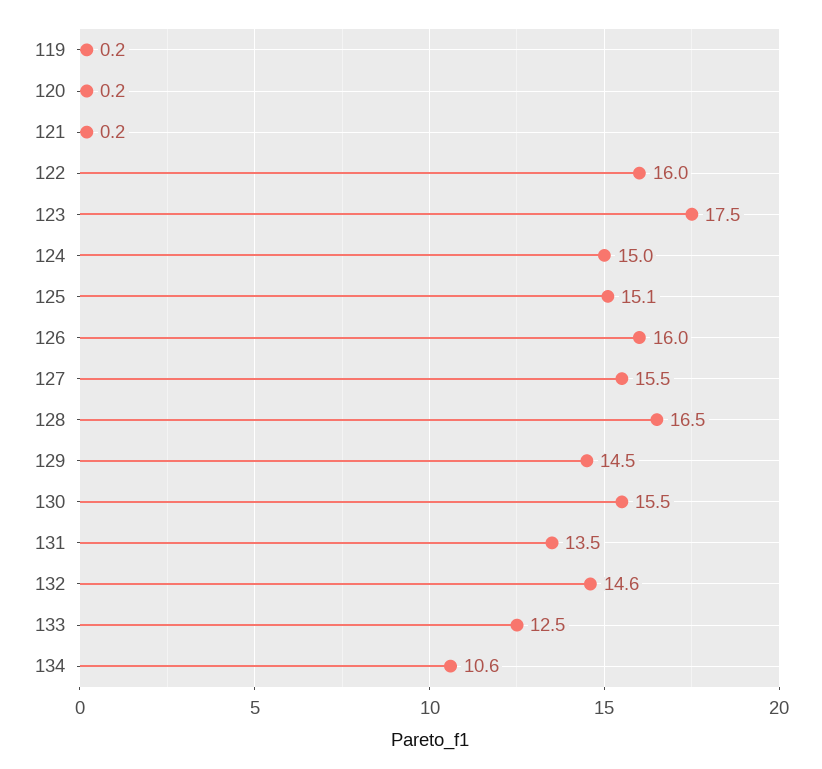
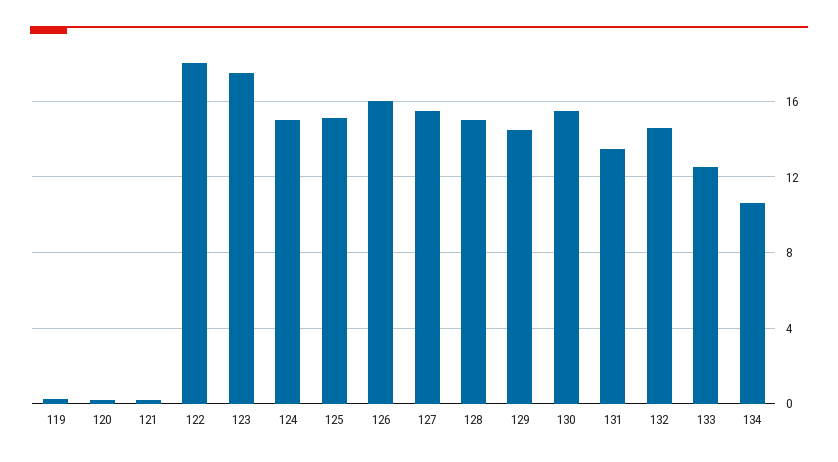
122: 16 -> 18
128: 16.5 -> 15

